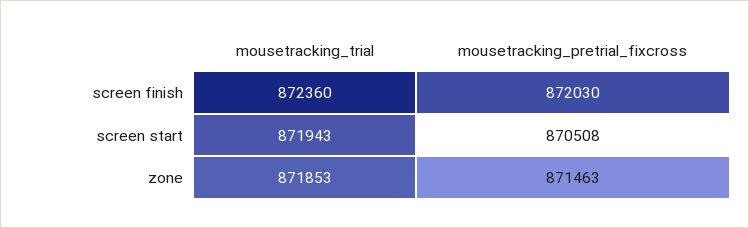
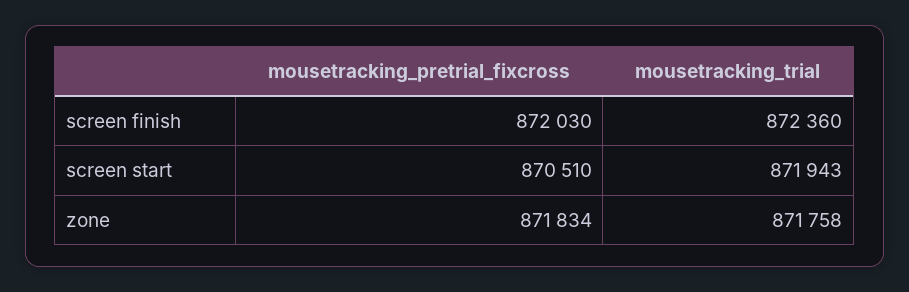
mousetracking_pretrial_fixcross, screen start: 870508 -> 870510
mousetracking_trial, zone: 871853 -> 871758
mousetracking_pretrial_fixcross, zone: 871463 -> 871834

